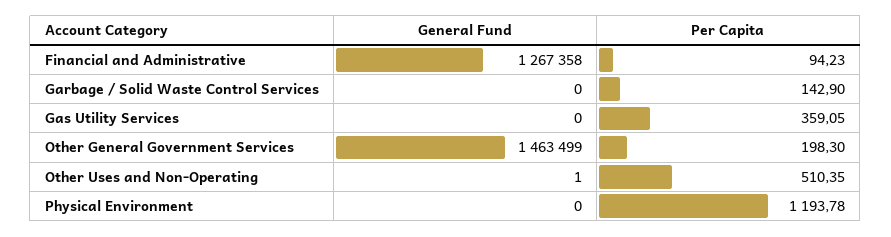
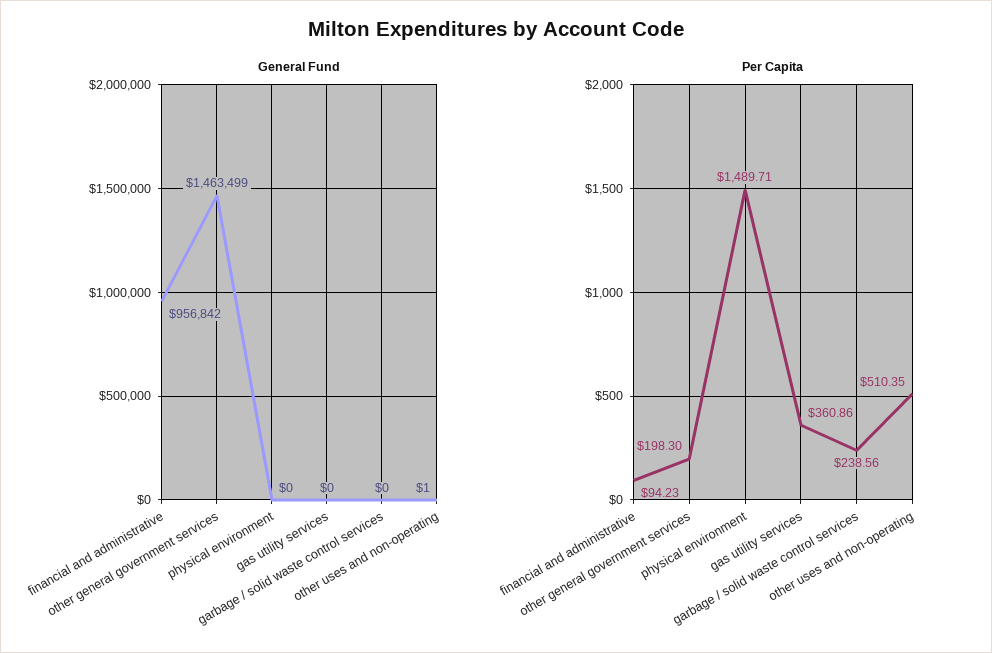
General Fund, Financial and Administrative: 1267358 -> 956842
Per Capita, Garbage / Solid Waste Control Services: 142.9 -> 238.56
Per Capita, Gas Utility Services: 359.05 -> 360.86
Per Capita, Physical Environment: 1193.78 -> 1489.71

